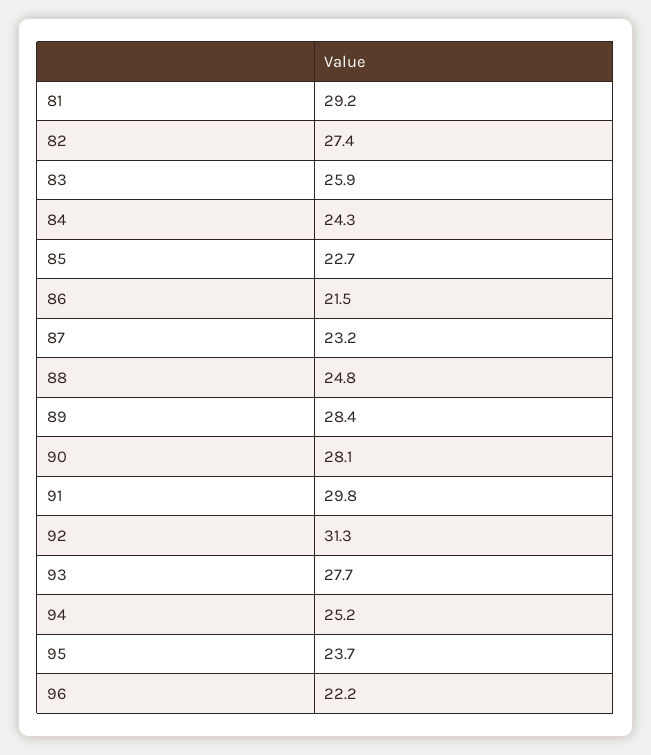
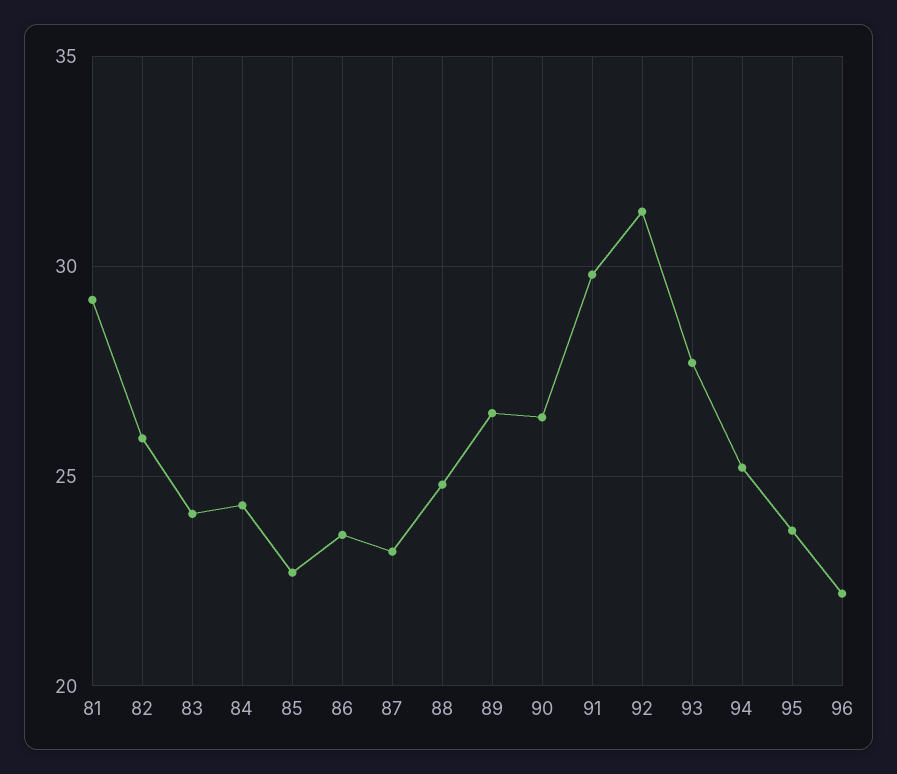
82: 27.4 -> 26
83: 25.9 -> 24
86: 21.5 -> 23.5
89: 28.4 -> 26.5
90: 28.1 -> 26.5

